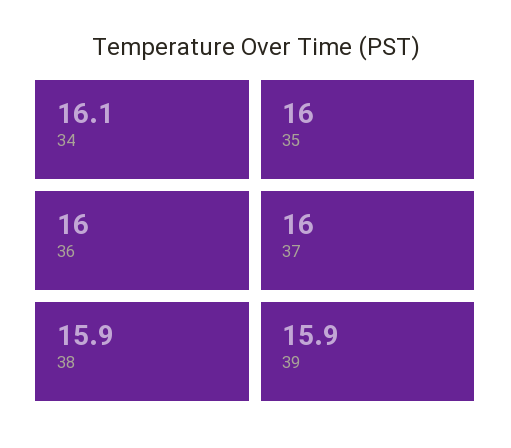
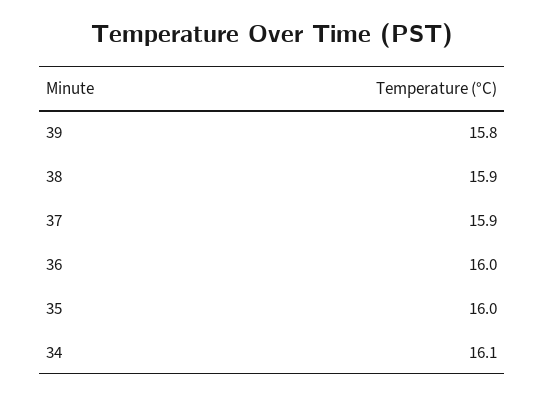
37: 16 -> 15.9
39: 15.9 -> 15.8

